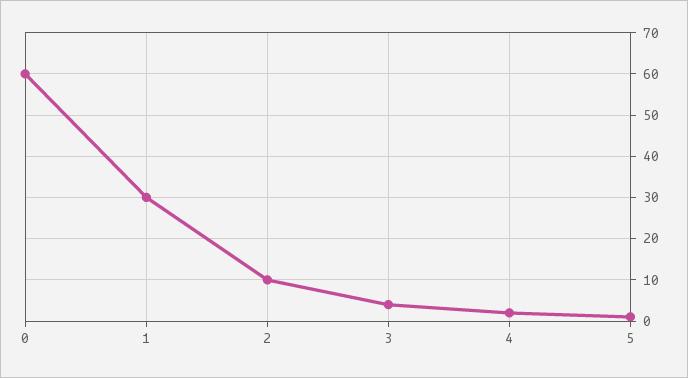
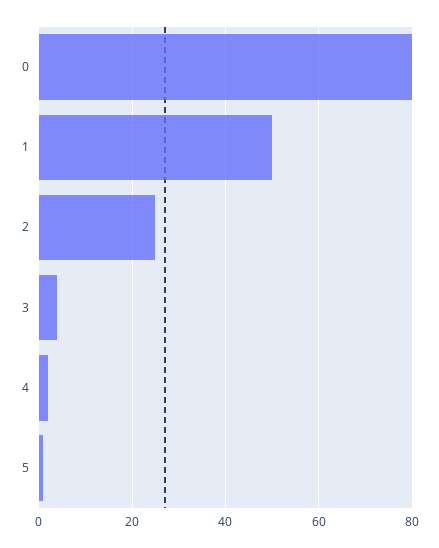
0: 60 -> 80
1: 30 -> 50
2: 10 -> 25

